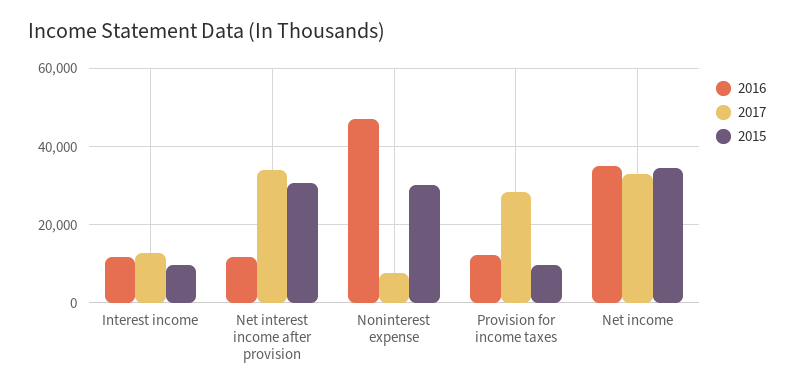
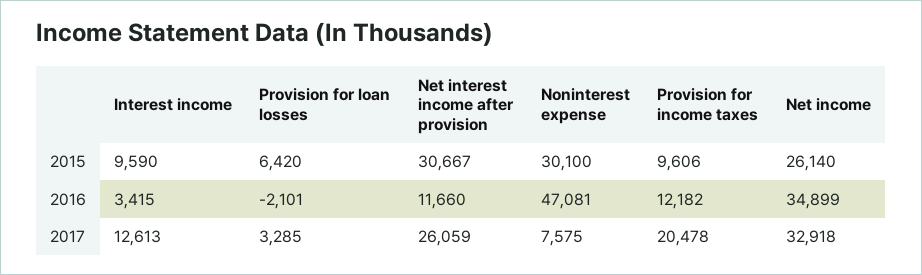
2016, Interest income: 12000 -> 3415
2017, Net interest income after provision: 34000 -> 26059
2017, Provision for income taxes: 28000 -> 20478
2015, Net income: 34000 -> 26140
2015, Provision for loan losses: none -> 6420
2016, Provision for loan losses: none -> -2101
2017, Provision for loan losses: none -> 3285

